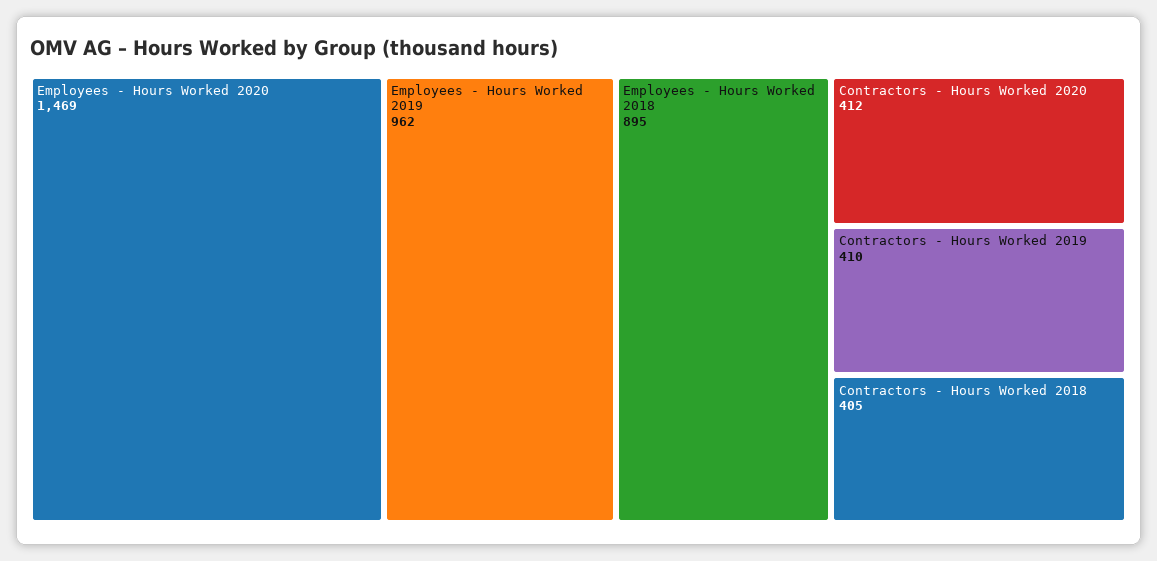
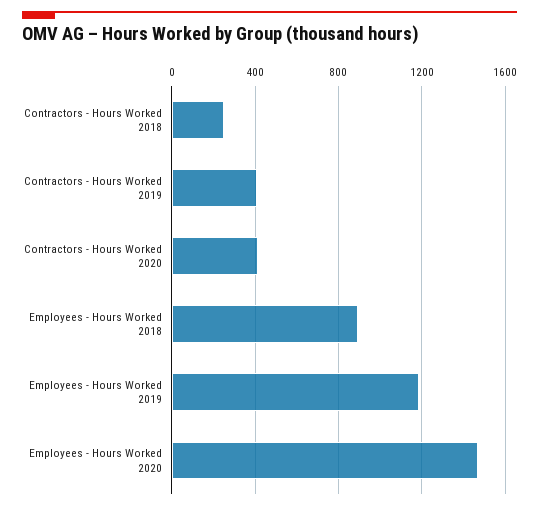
Employees - Hours Worked 2019: 962 -> 1200
Contractors - Hours Worked 2018: 405 -> 250

